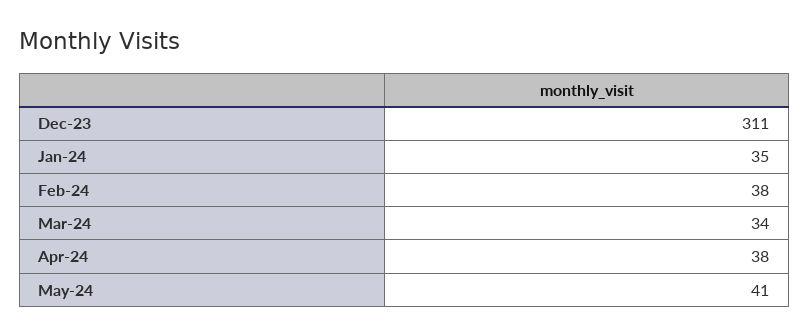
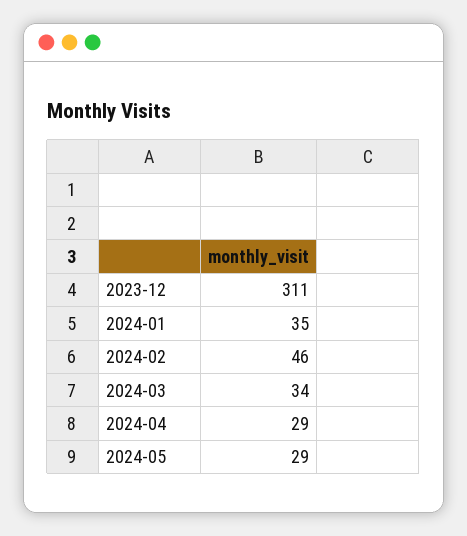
Feb-24: 38 -> 46
Apr-24: 38 -> 29
May-24: 41 -> 29

